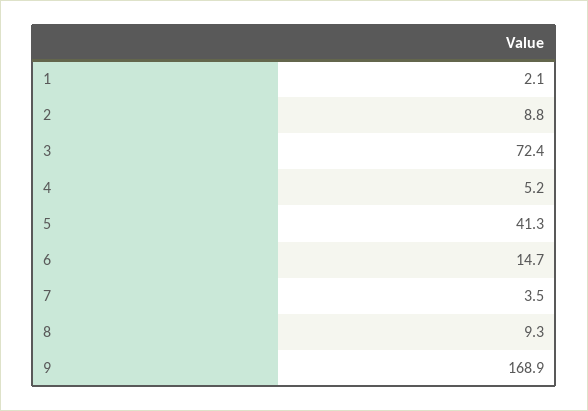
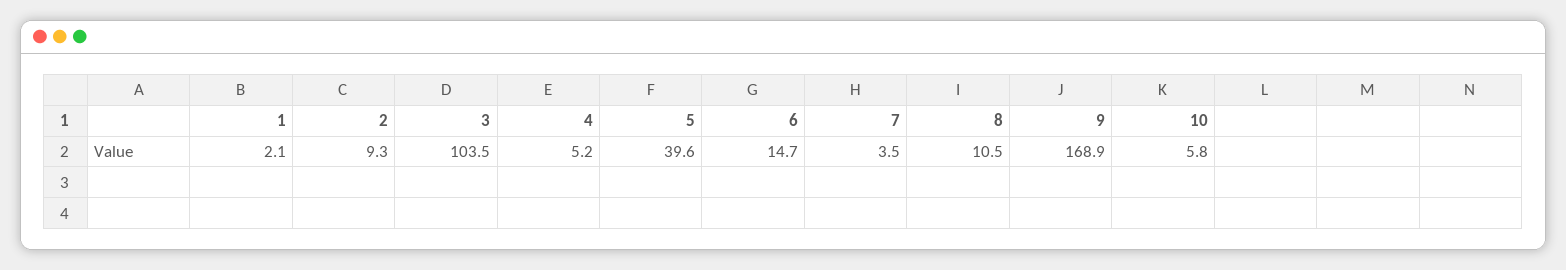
2: 8.8 -> 9.3
3: 72.4 -> 103.5
5: 41.3 -> 39.6
8: 9.3 -> 10.5
10: none -> 5.8

